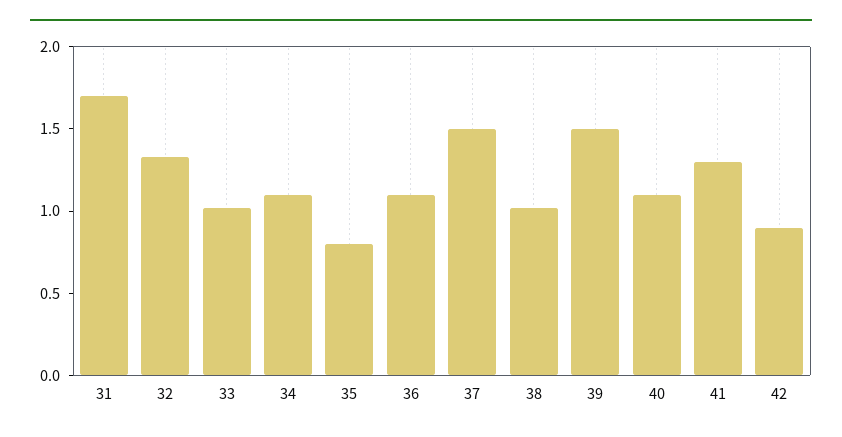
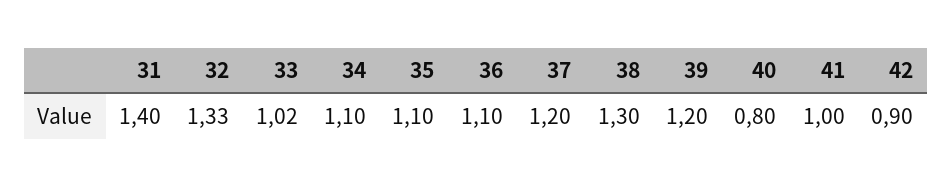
31: 1.7 -> 1.4
35: 0.8 -> 1.1
37: 1.5 -> 1.2
38: 1 -> 1.3
39: 1.5 -> 1.2
40: 1.1 -> 0.8
41: 1.3 -> 1

